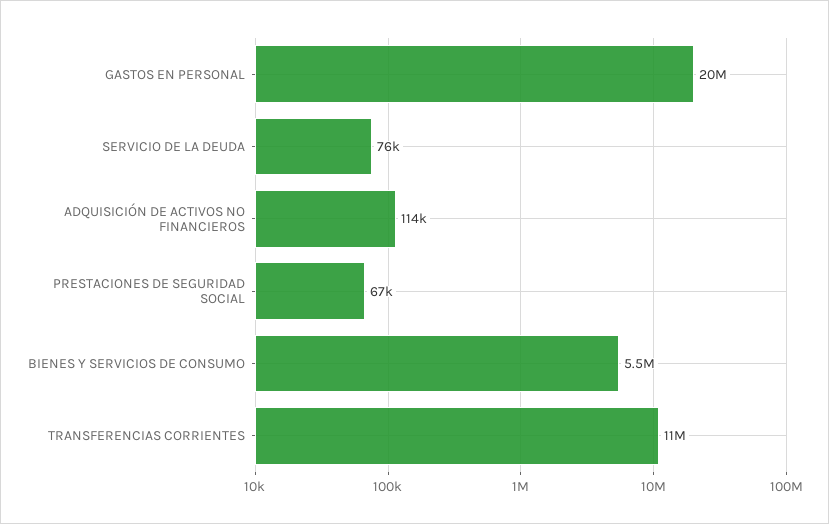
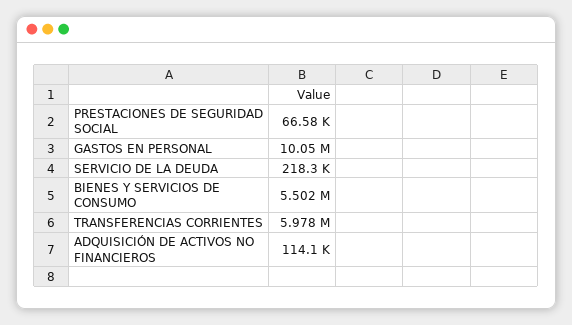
GASTOS EN PERSONAL: 20000000 -> 10050000
SERVICIO DE LA DEUDA: 76000 -> 218300
TRANSFERENCIAS CORRIENTES: 11000000 -> 5978000

